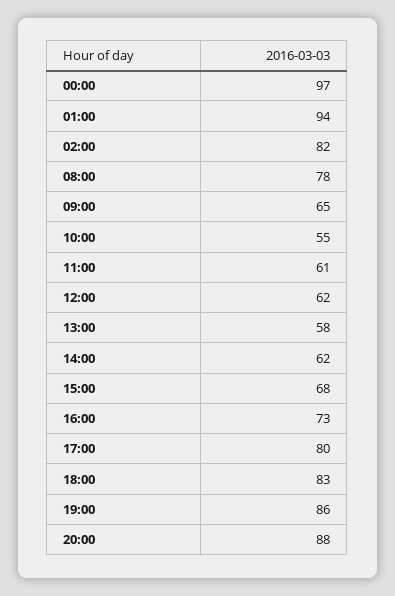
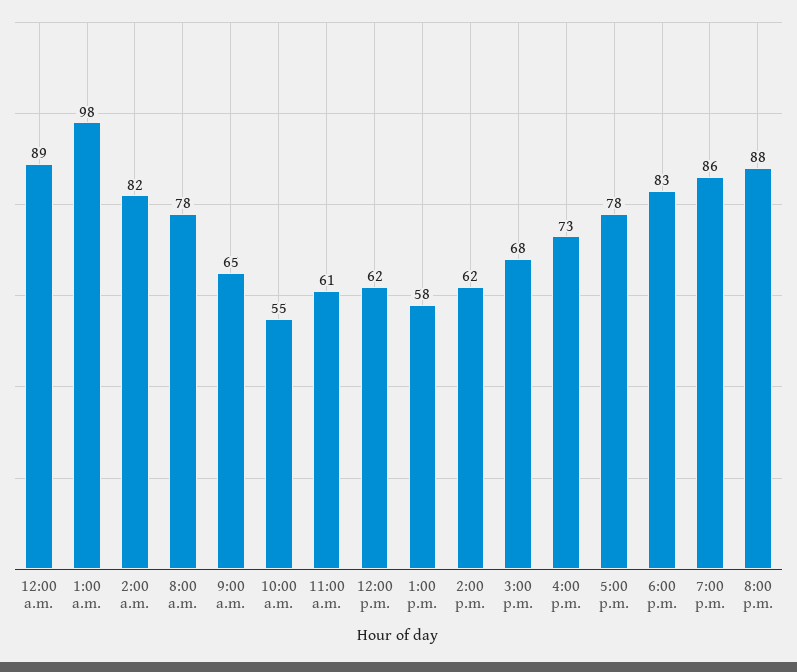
00:00: 97 -> 89
01:00: 94 -> 98
17:00: 80 -> 78

